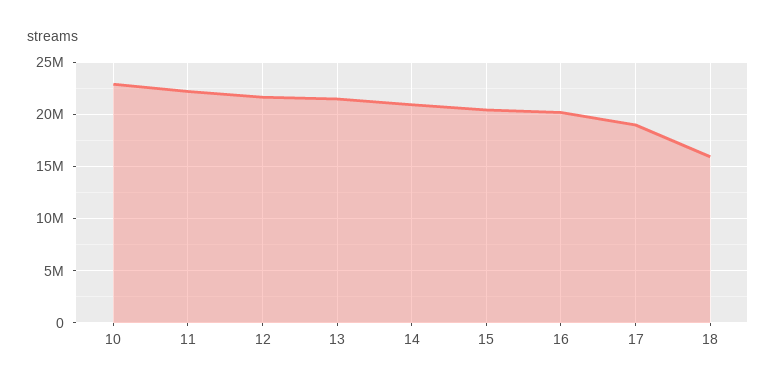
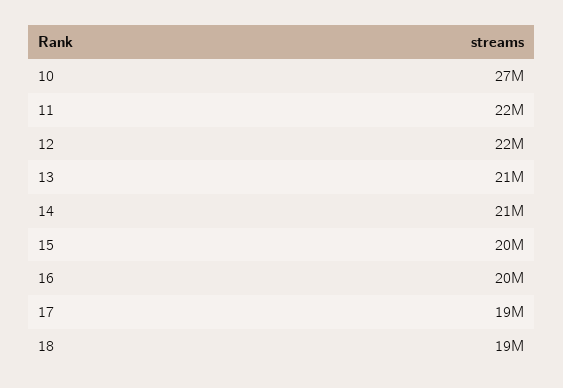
10: 23000000 -> 27000000
18: 16000000 -> 19000000

